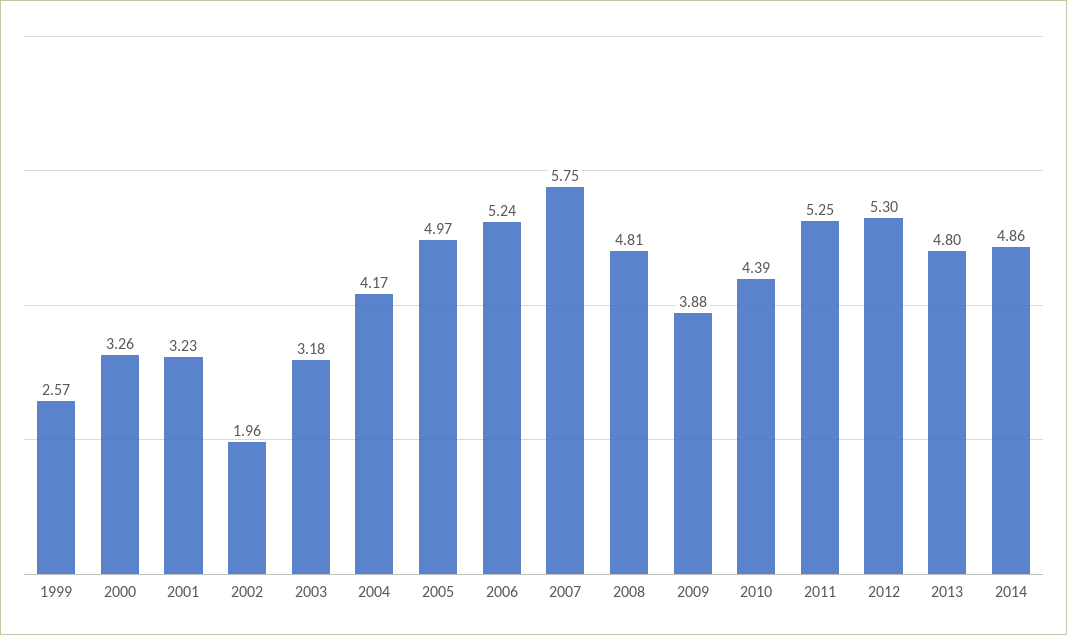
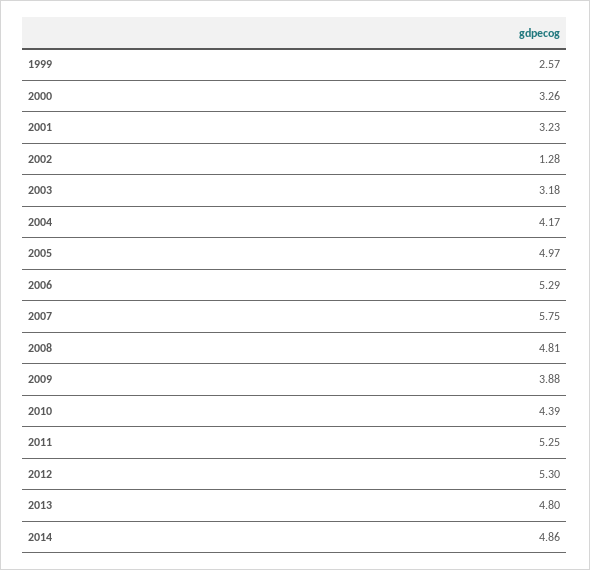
2002: 1.96 -> 1.28
2006: 5.24 -> 5.29

